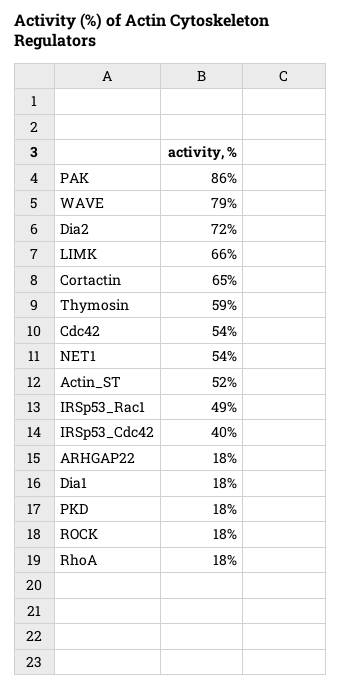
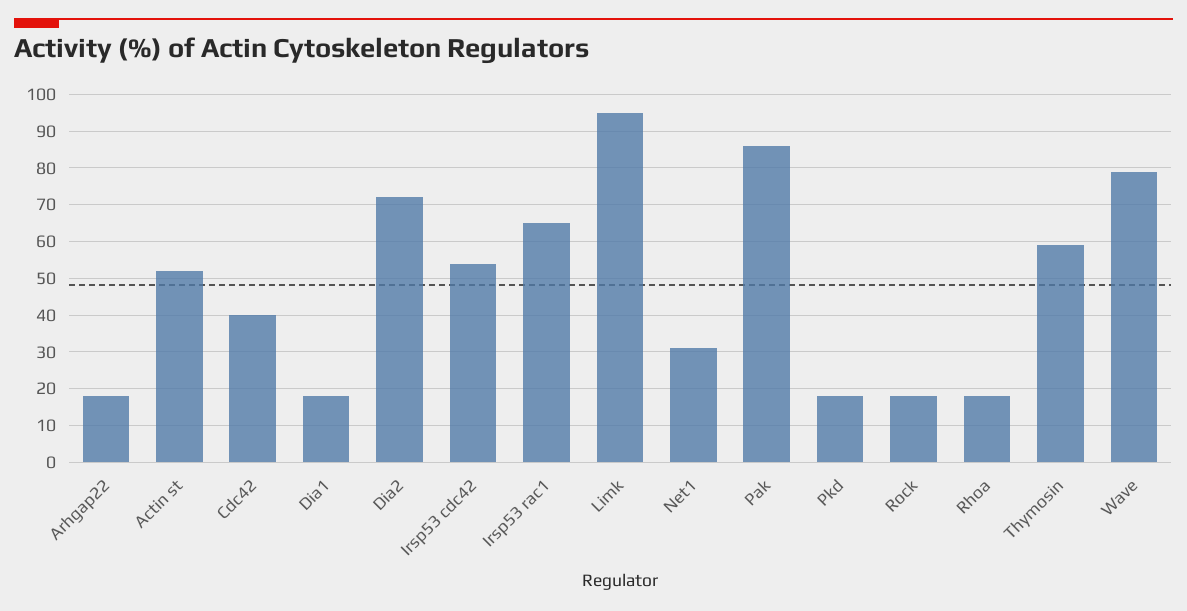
LIMK: 66 -> 95
Cortactin: 65 -> none
Cdc42: 54 -> 40
NET1: 54 -> 30
IRSp53_Rac1: 49 -> 65
IRSp53_Cdc42: 40 -> 55

